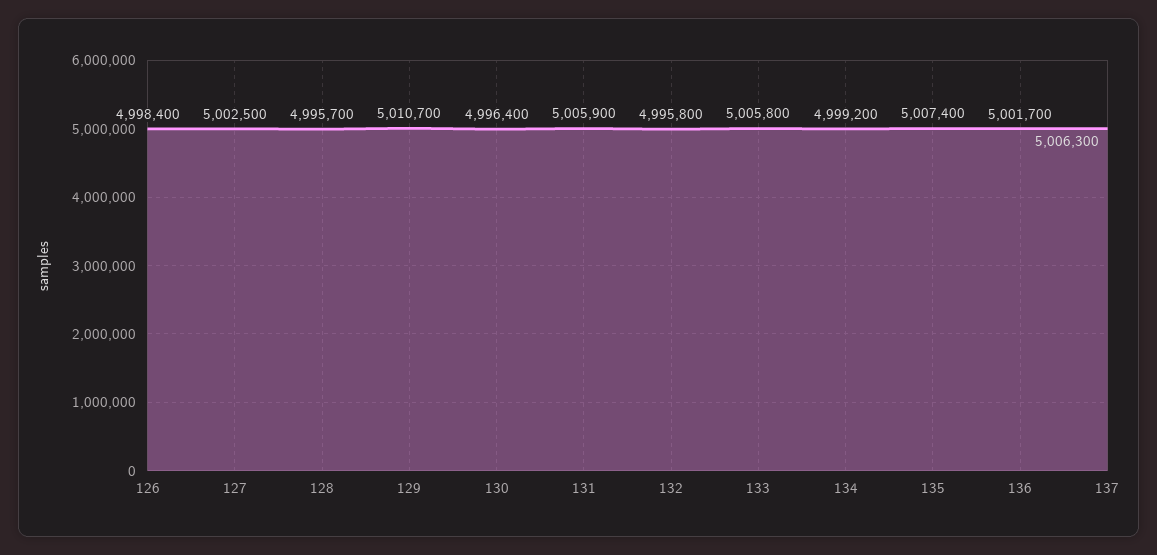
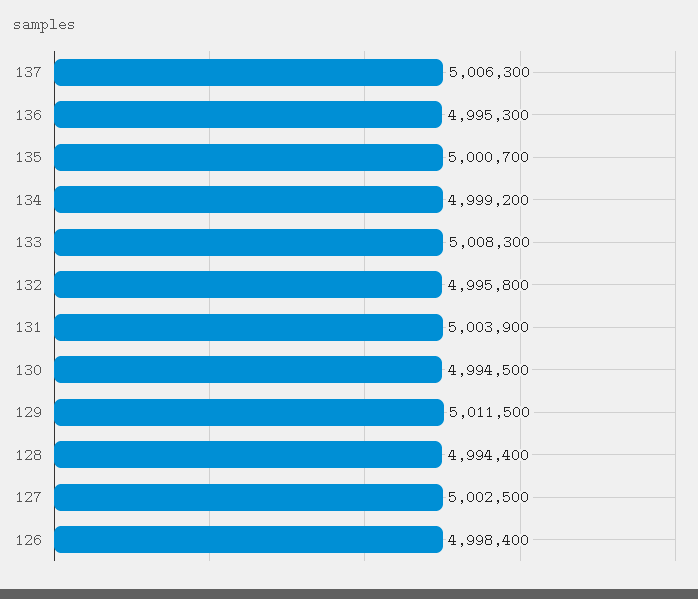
128: 4995700 -> 4994400
129: 5010700 -> 5011500
130: 4996400 -> 4994500
131: 5005900 -> 5003900
133: 5005800 -> 5008300
135: 5007400 -> 5000700
136: 5001700 -> 4995300

